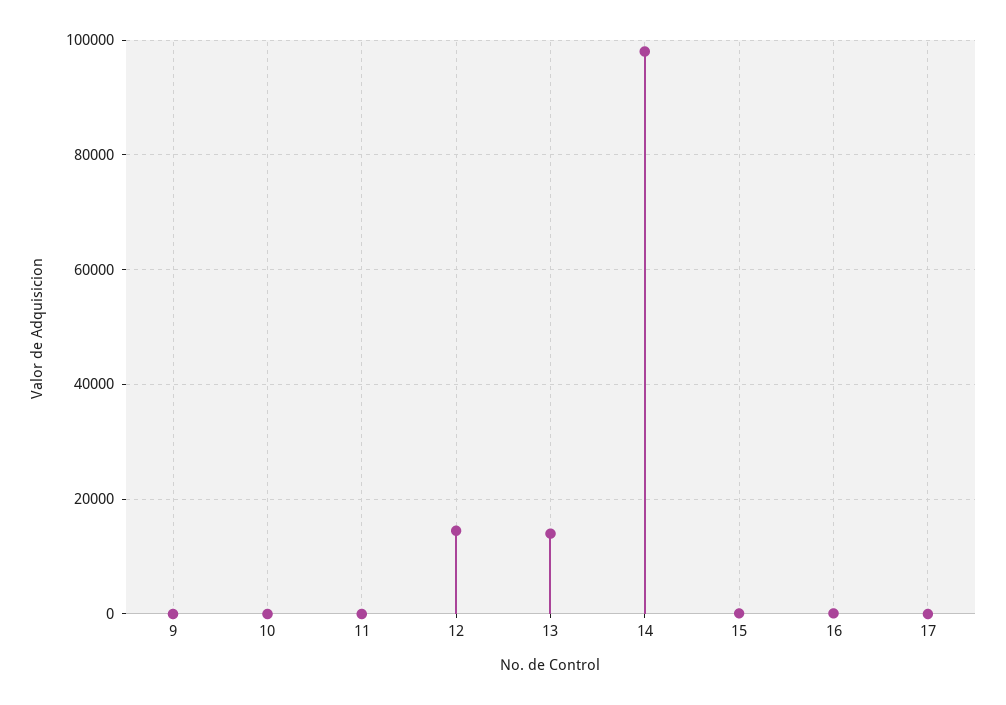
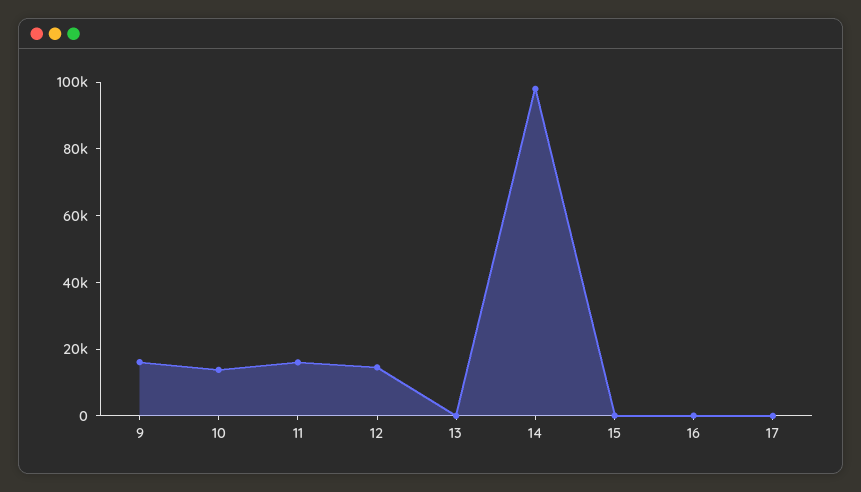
9: 0 -> 15000
10: 0 -> 15000
11: 0 -> 15000
13: 14000 -> 0

